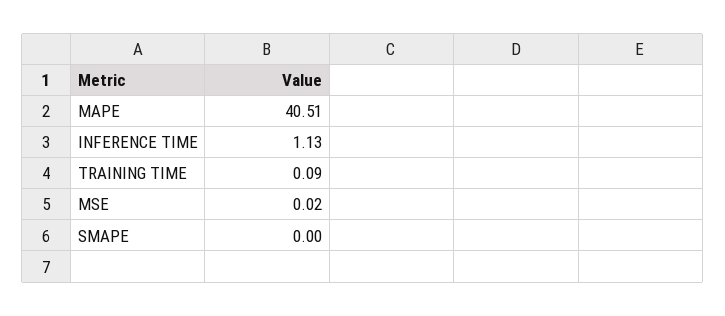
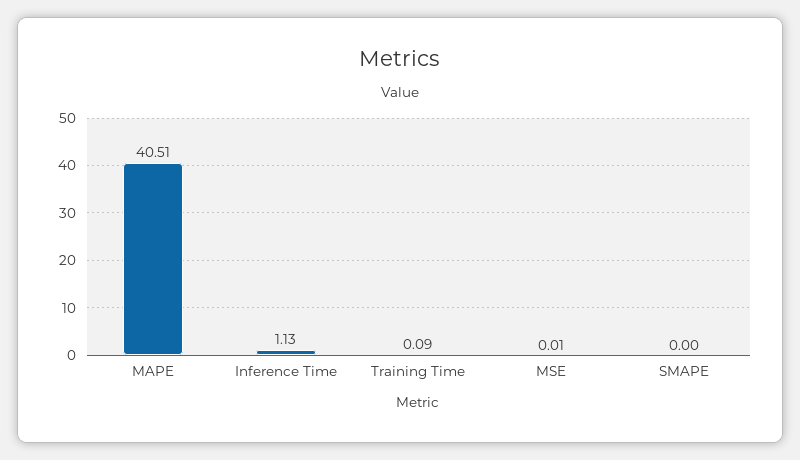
MSE: 0.02 -> 0.01

